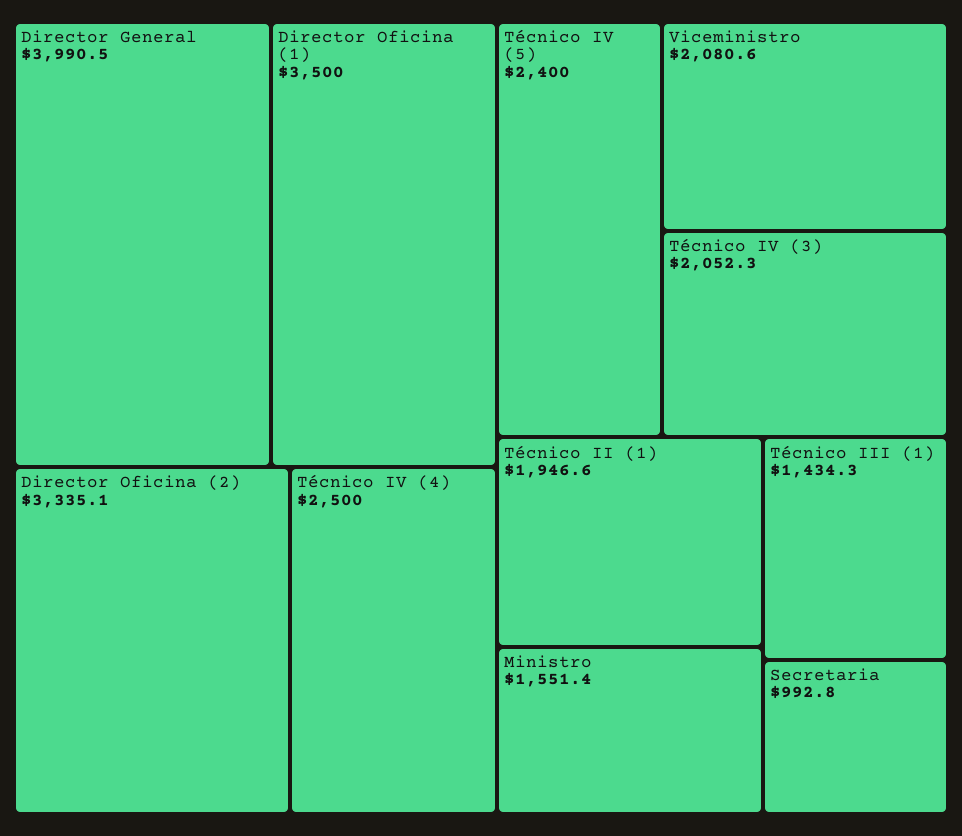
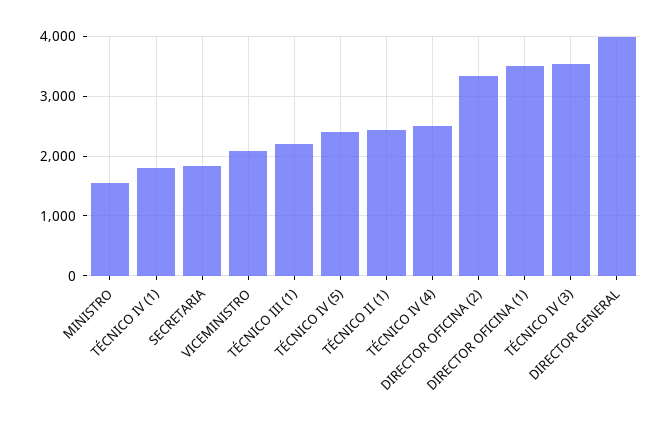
Técnico IV (3): 2052.3 -> 3600
Técnico II (1): 1946.6 -> 2400
Técnico III (1): 1434.3 -> 2200
Secretaria: 992.8 -> 1800
TÉCNICO IV (1): none -> 1800

